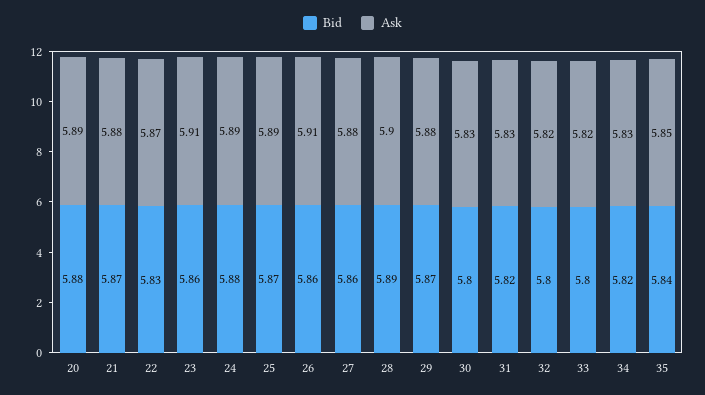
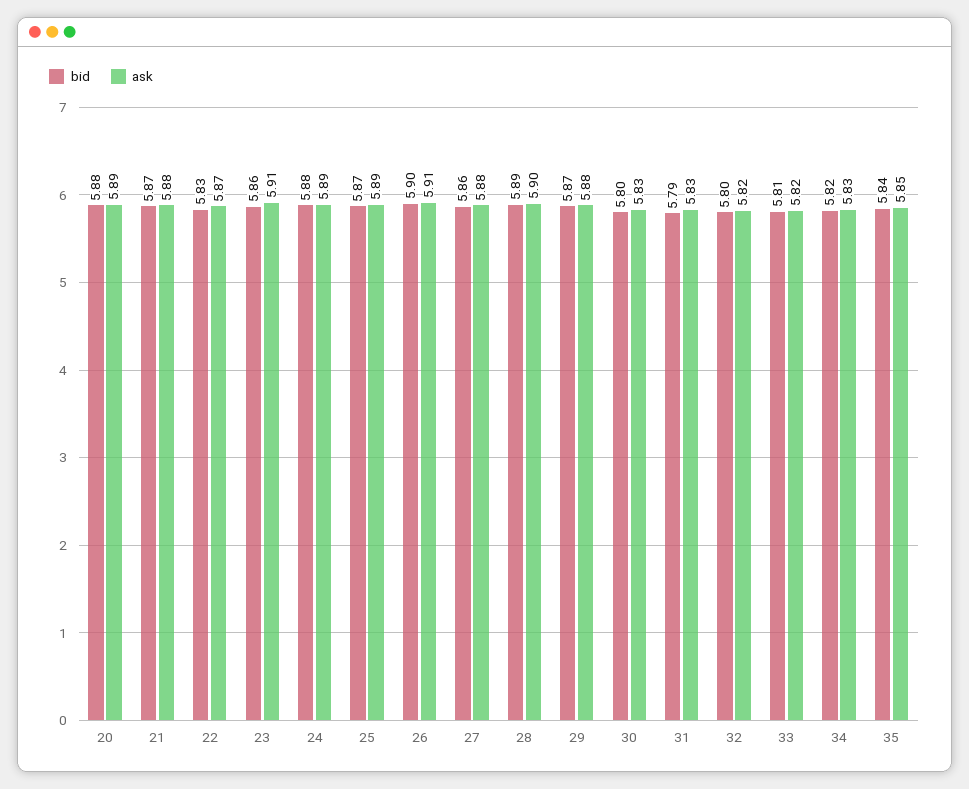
Bid, 26: 5.86 -> 5.9
Bid, 31: 5.82 -> 5.79
Bid, 33: 5.8 -> 5.81

